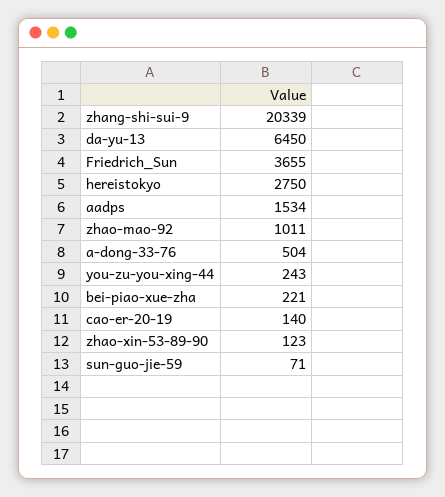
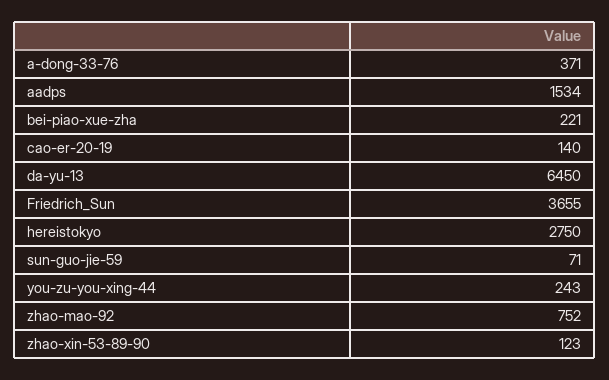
zhang-shi-sui-9: 20339 -> none
zhao-mao-92: 1011 -> 752
a-dong-33-76: 504 -> 371

